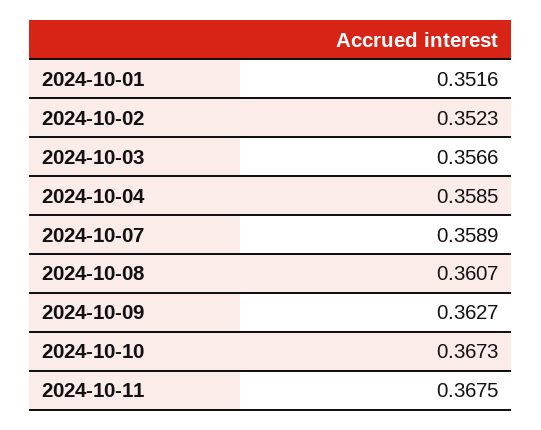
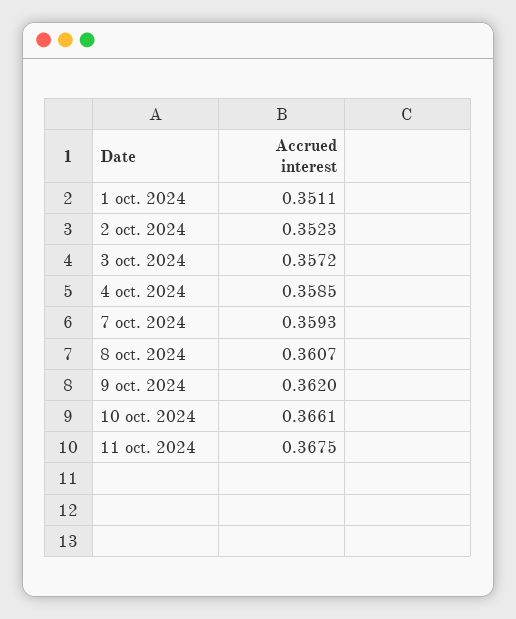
2024-10-01: 0.3516 -> 0.3511
2024-10-03: 0.3566 -> 0.3572
2024-10-07: 0.3589 -> 0.3593
2024-10-09: 0.3627 -> 0.362
2024-10-10: 0.3673 -> 0.3661

